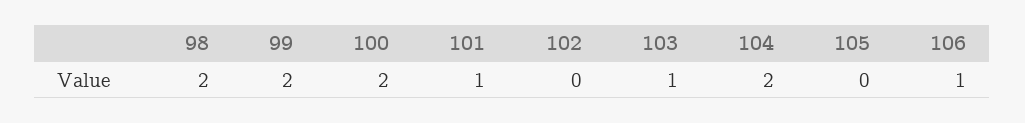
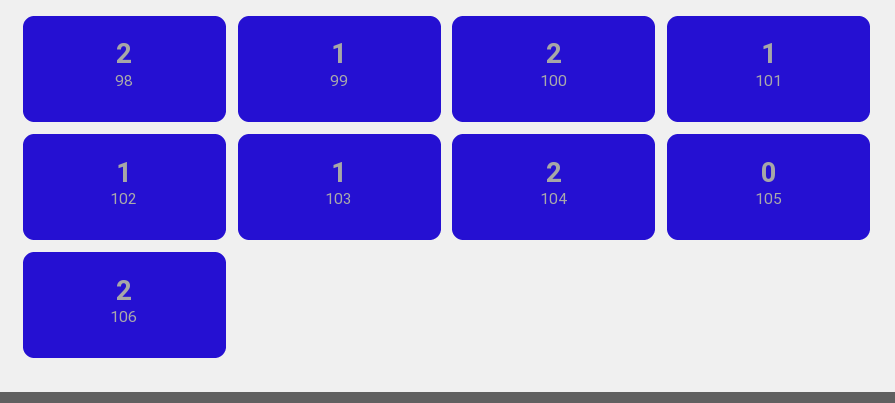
99: 2 -> 1
102: 0 -> 1
106: 1 -> 2

